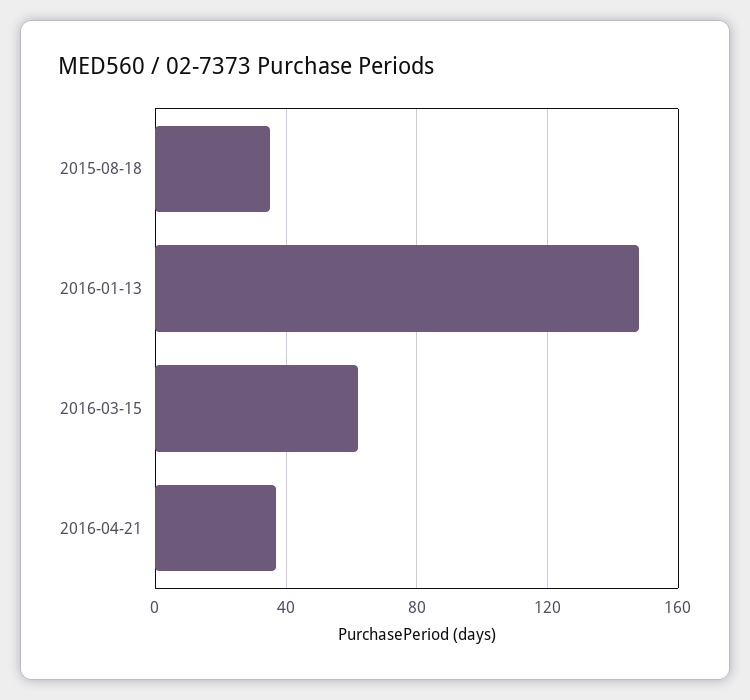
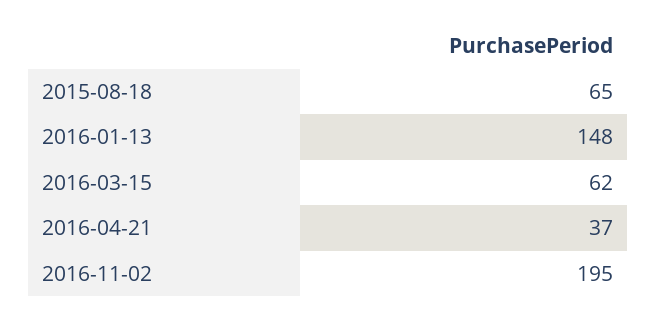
2015-08-18: 35 -> 65
2016-11-02: none -> 195

